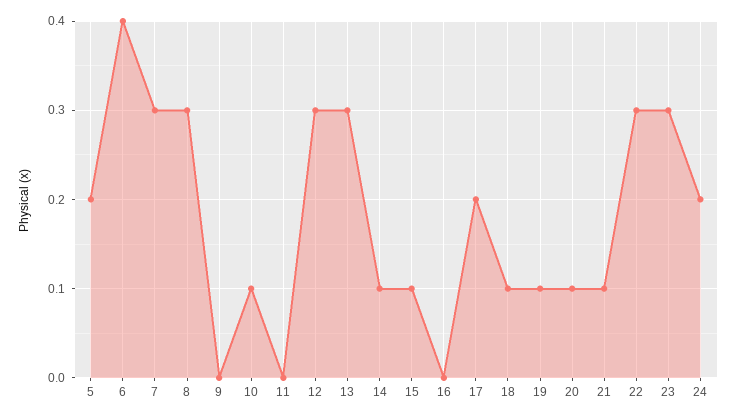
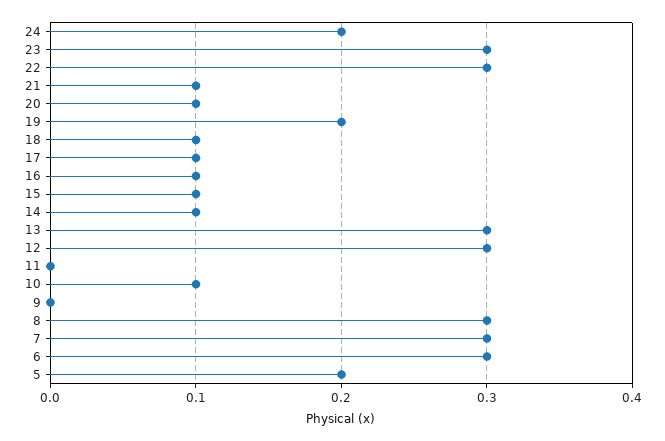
6: 0.4 -> 0.3
16: 0 -> 0.1
17: 0.2 -> 0.1
19: 0.1 -> 0.2

